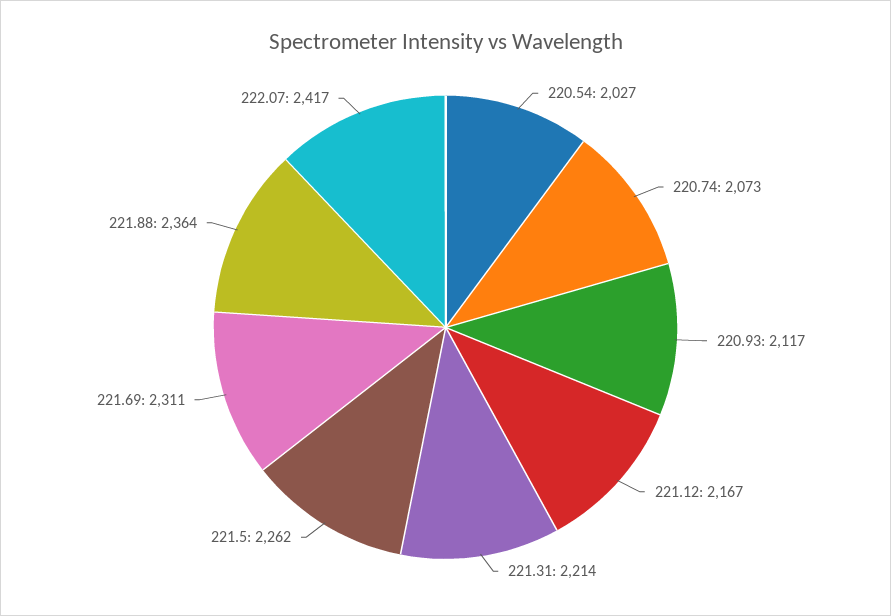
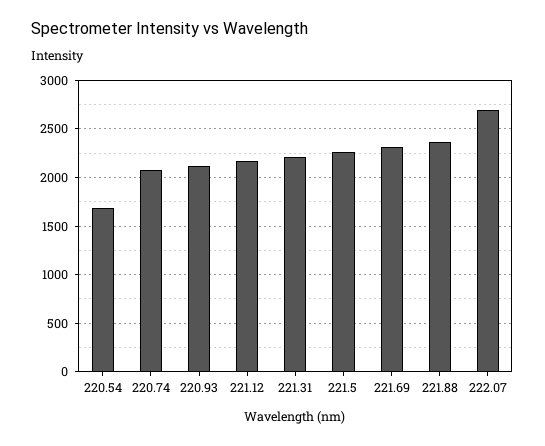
220.54: 2027 -> 1700
222.07: 2417 -> 2700

